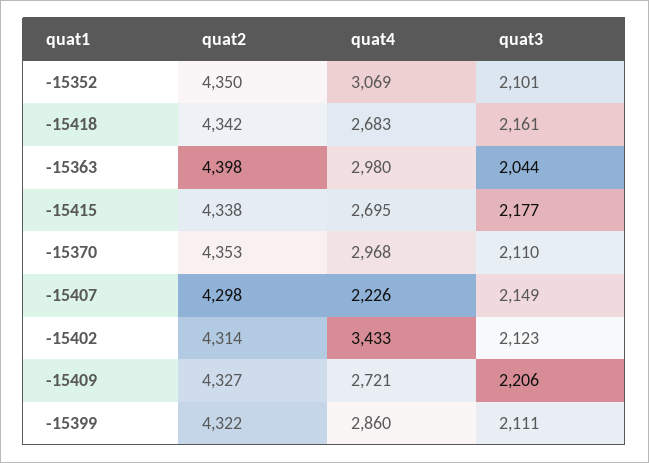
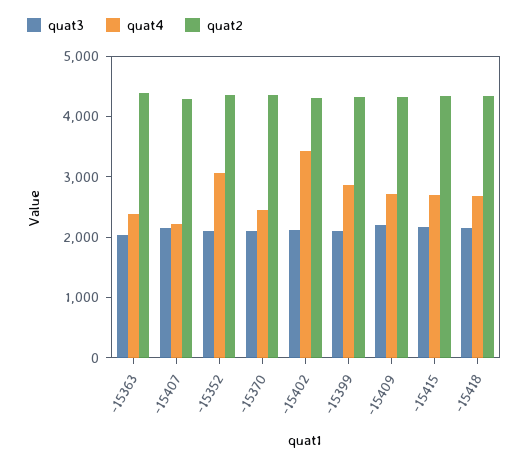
quat4, -15363: 2980 -> 2400
quat4, -15370: 2968 -> 2400

